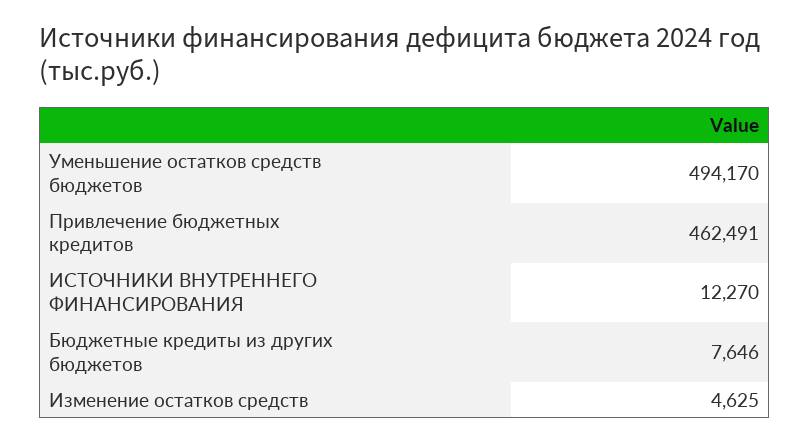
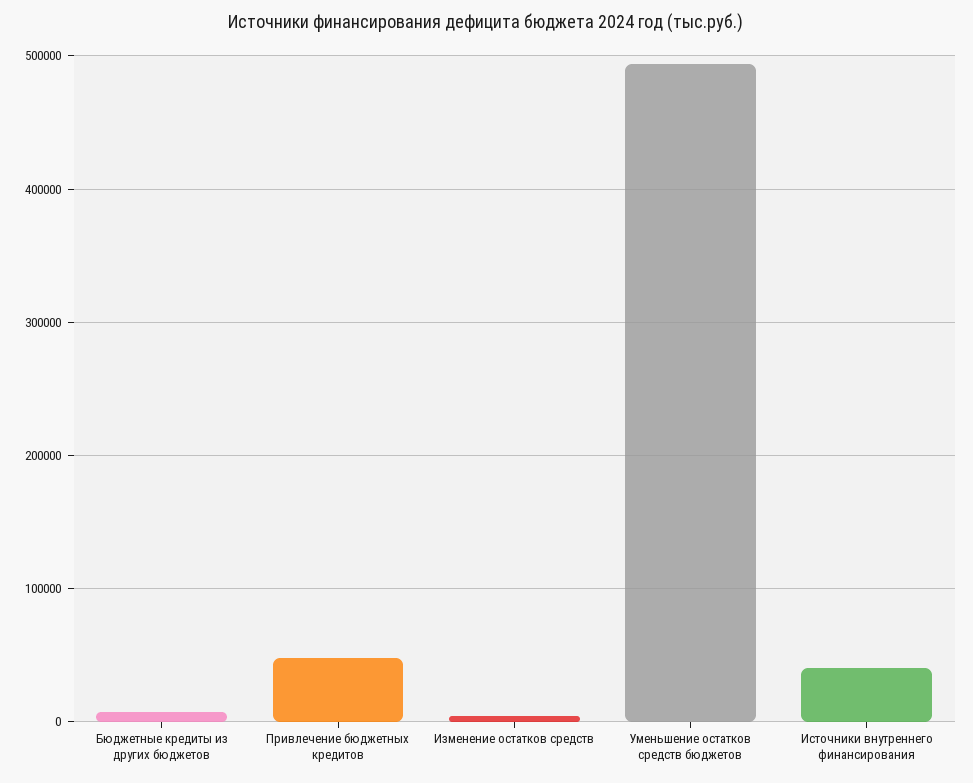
Привлечение бюджетных кредитов: 462491 -> 50000
ИСТОЧНИКИ ВНУТРЕННЕГО ФИНАНСИРОВАНИЯ: 12270 -> 40000

